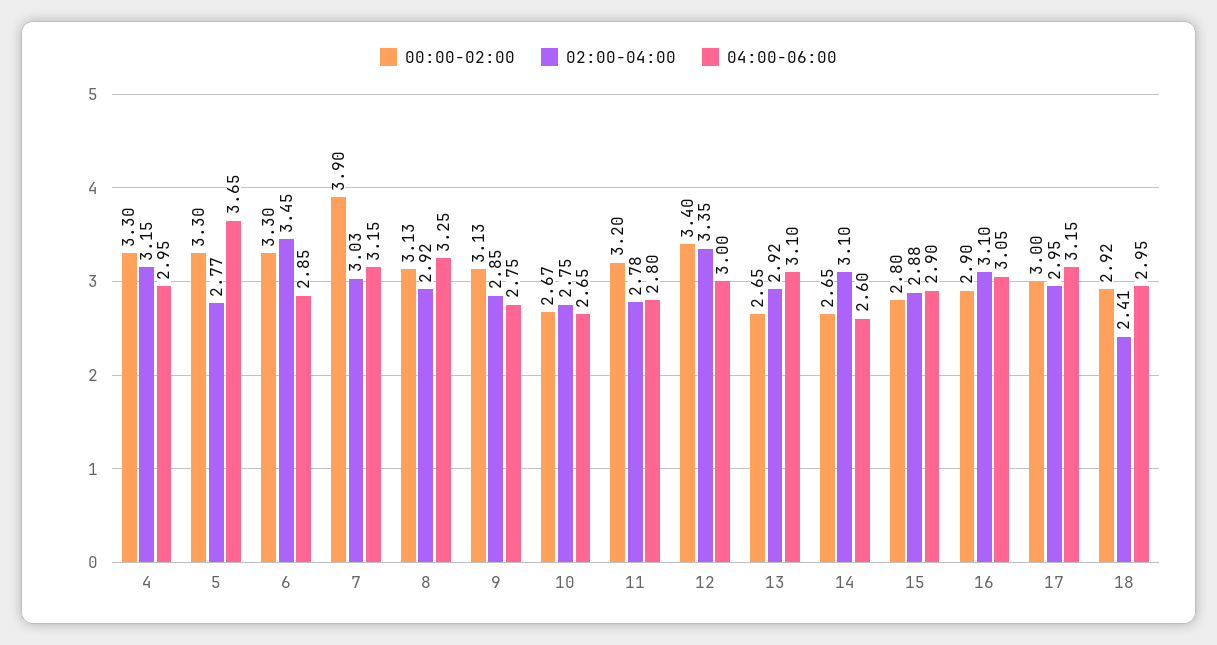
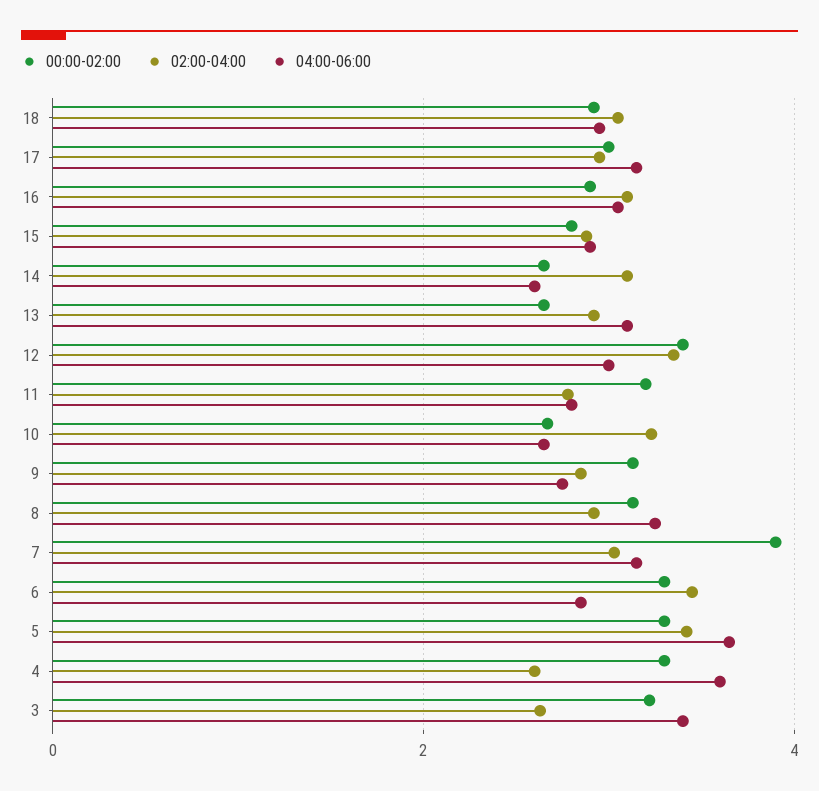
02:00-04:00, 4: 3.15 -> 2.6
04:00-06:00, 4: 2.95 -> 3.6
02:00-04:00, 5: 2.77 -> 3.4
02:00-04:00, 10: 2.75 -> 3.2
02:00-04:00, 18: 2.41 -> 3
00:00-02:00, 3: none -> 3.2
02:00-04:00, 3: none -> 2.6
04:00-06:00, 3: none -> 3.4

